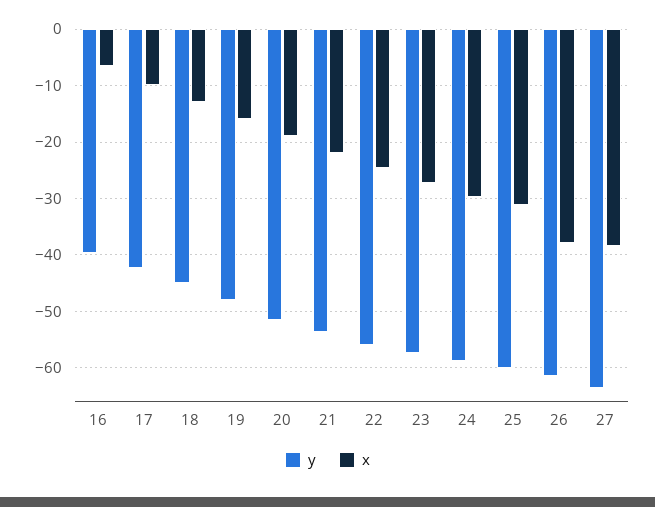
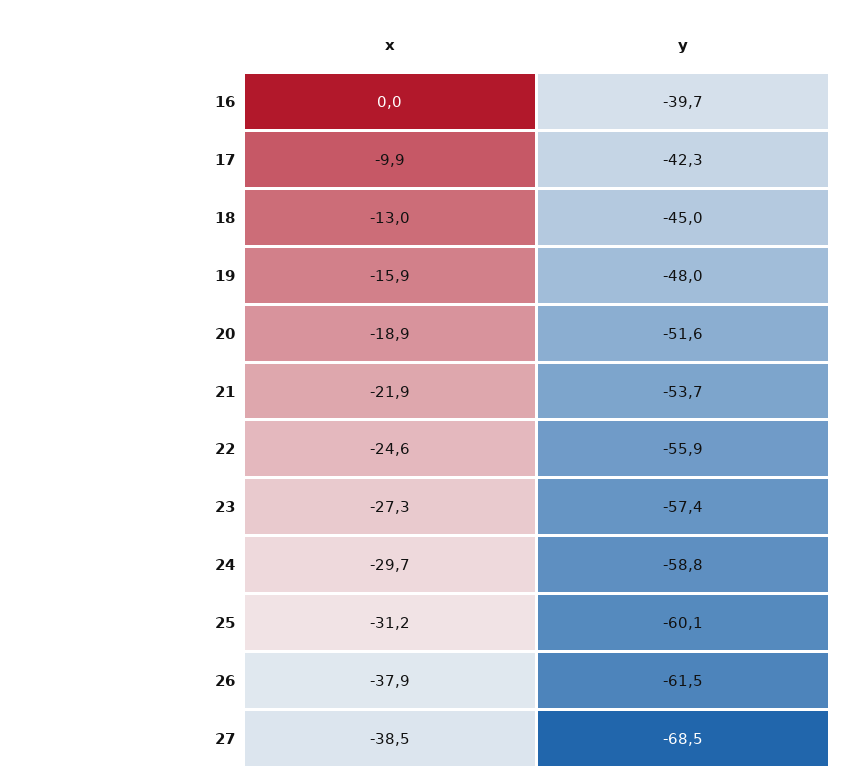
x, 16: -6 -> 0
y, 27: -64 -> -68.5

